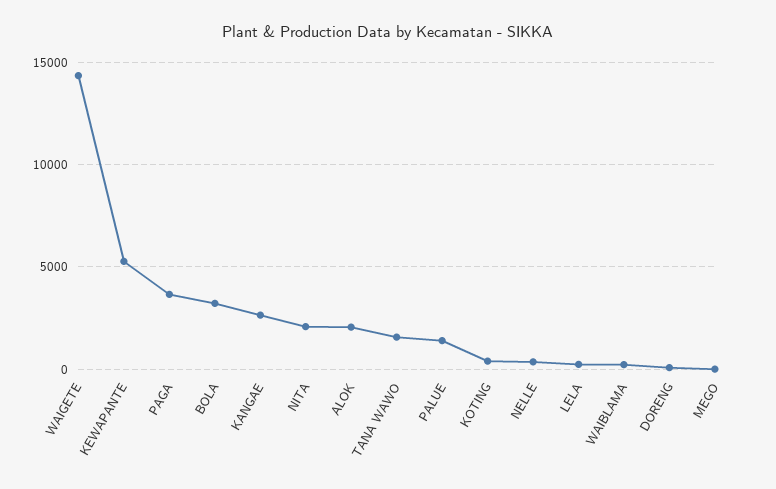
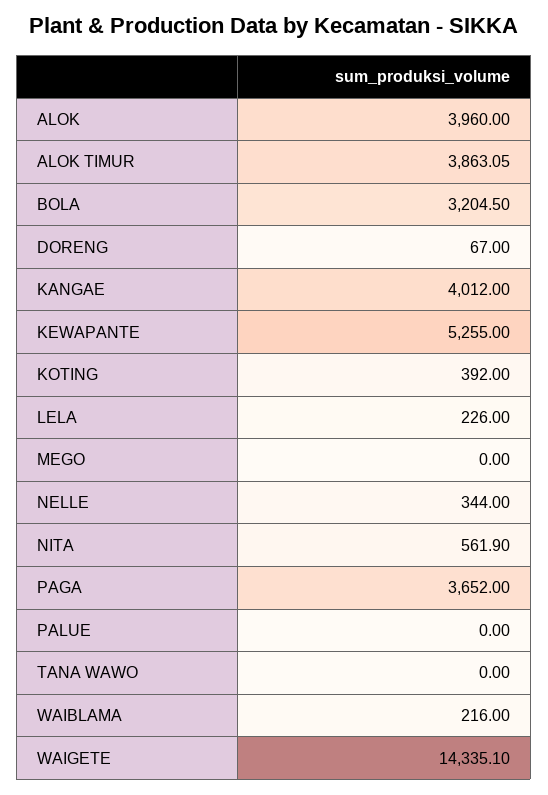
KANGAE: 2500 -> 4012
NITA: 2000 -> 561.9
ALOK: 2000 -> 3960
TANA WAWO: 1500 -> 0
PALUE: 1500 -> 0
ALOK TIMUR: none -> 3863.05

